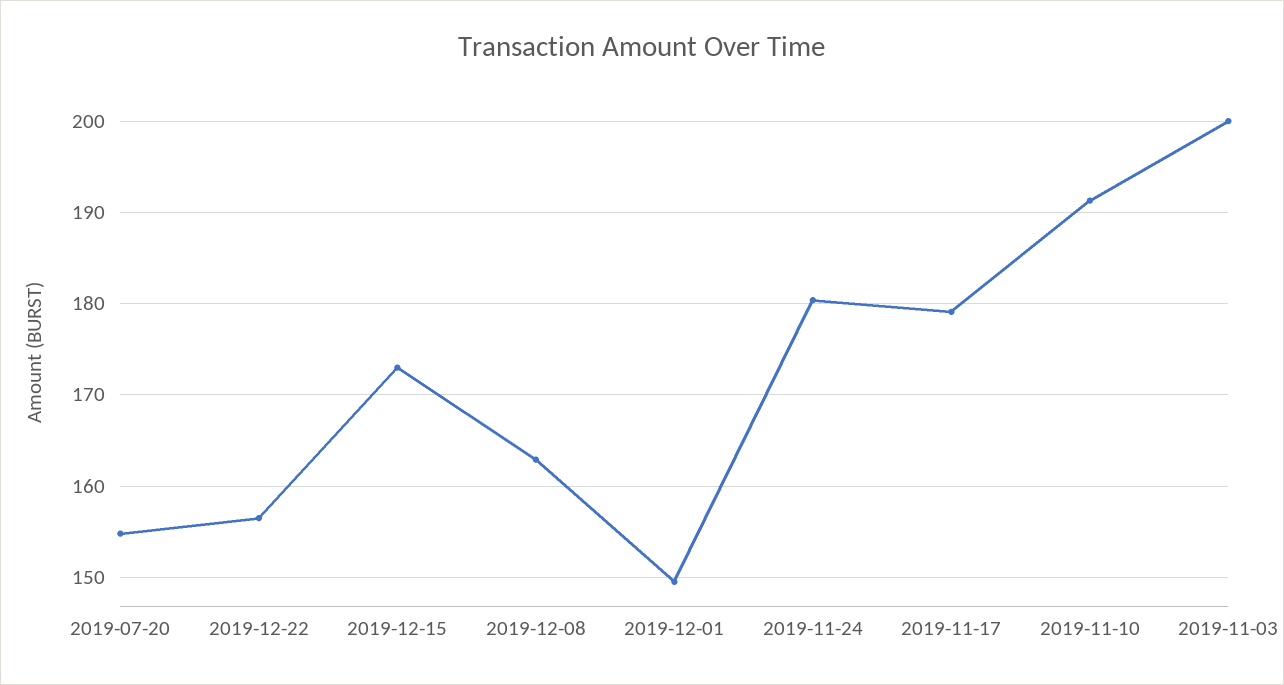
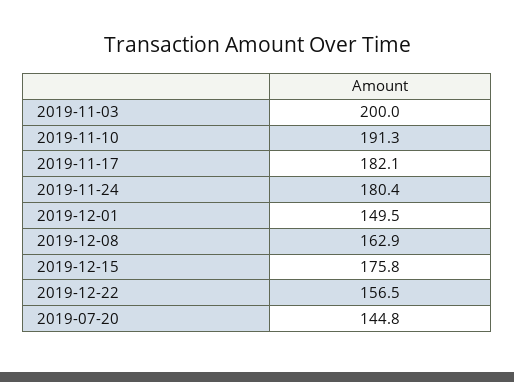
2019-07-20: 155 -> 144.8
2019-12-15: 173 -> 175.8
2019-11-17: 179 -> 182.1

